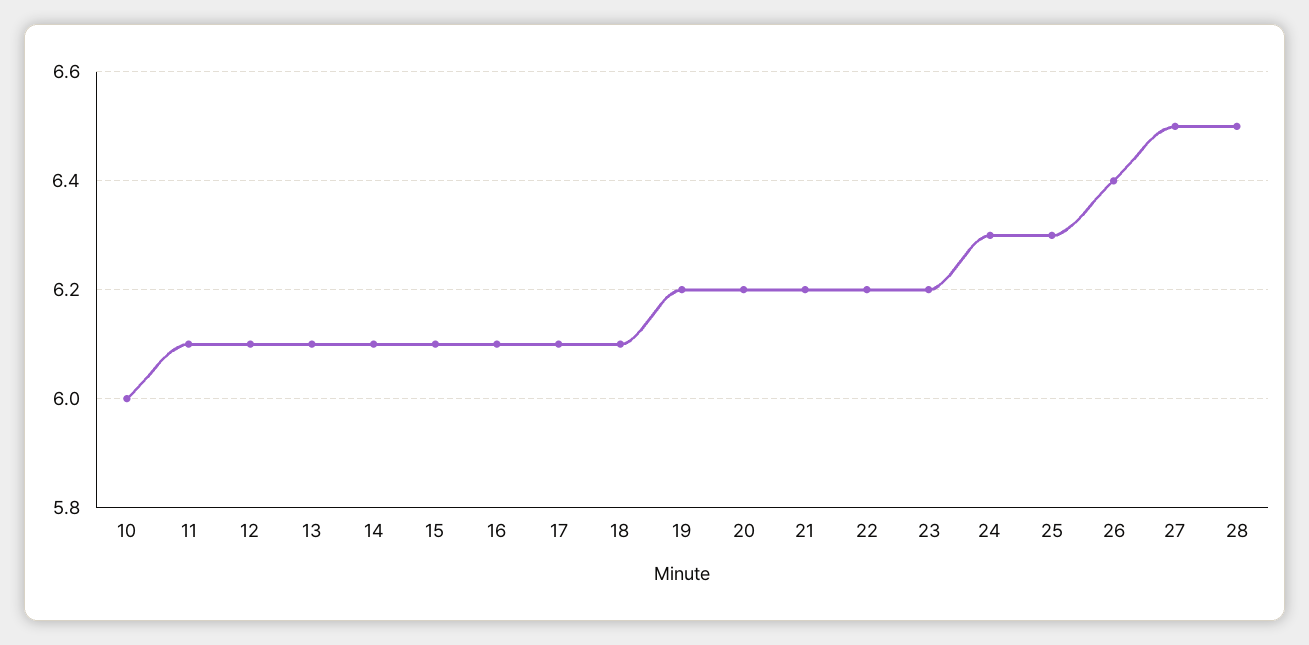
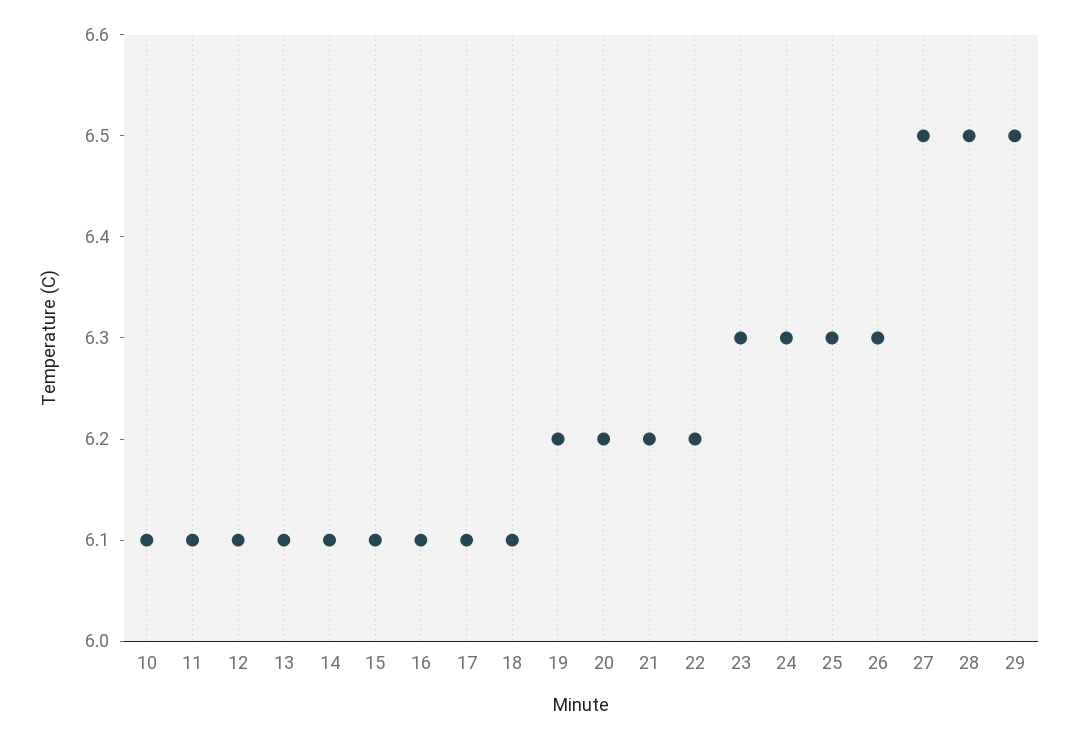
10: 6 -> 6.1
23: 6.2 -> 6.3
26: 6.4 -> 6.3
29: none -> 6.5

